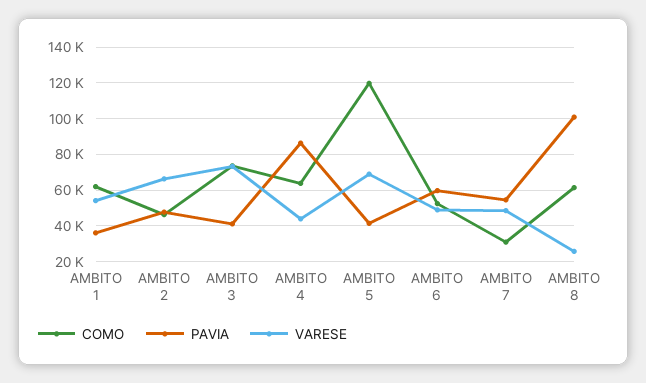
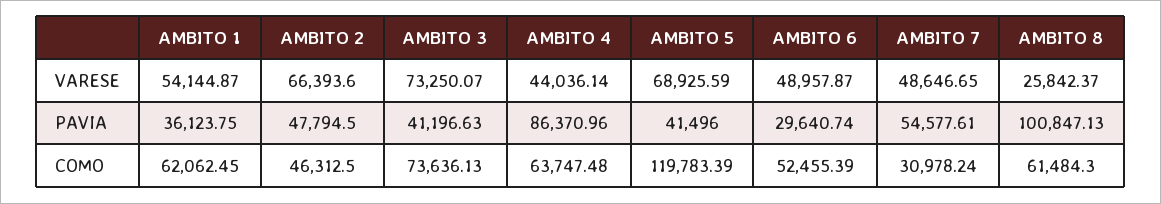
PAVIA, AMBITO 6: 60000 -> 29640.74

